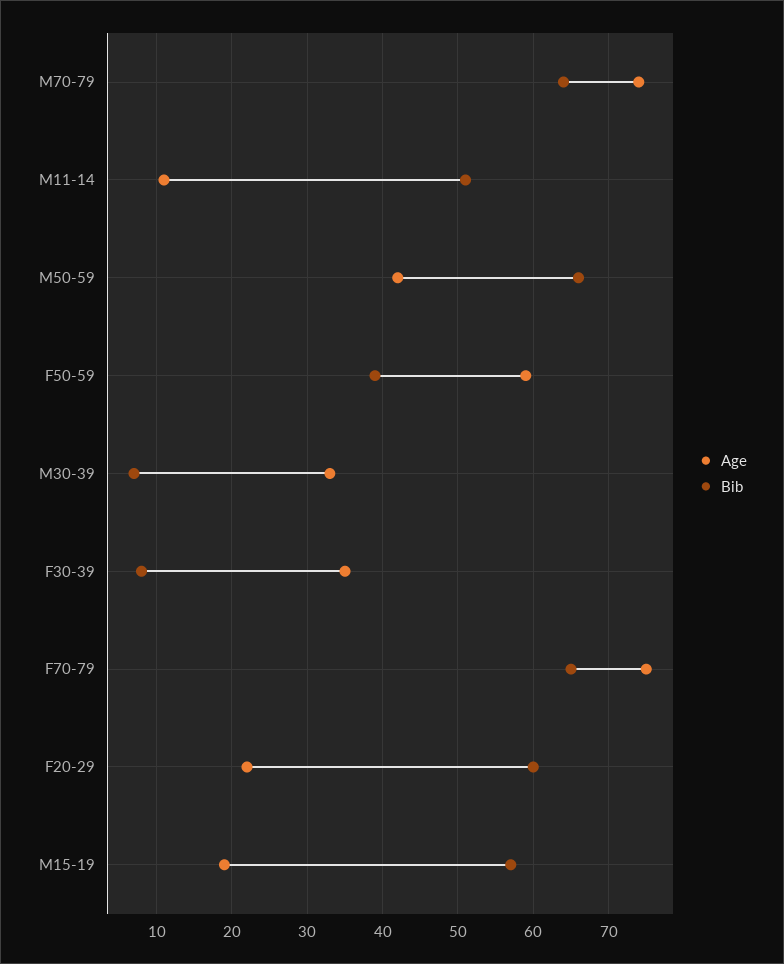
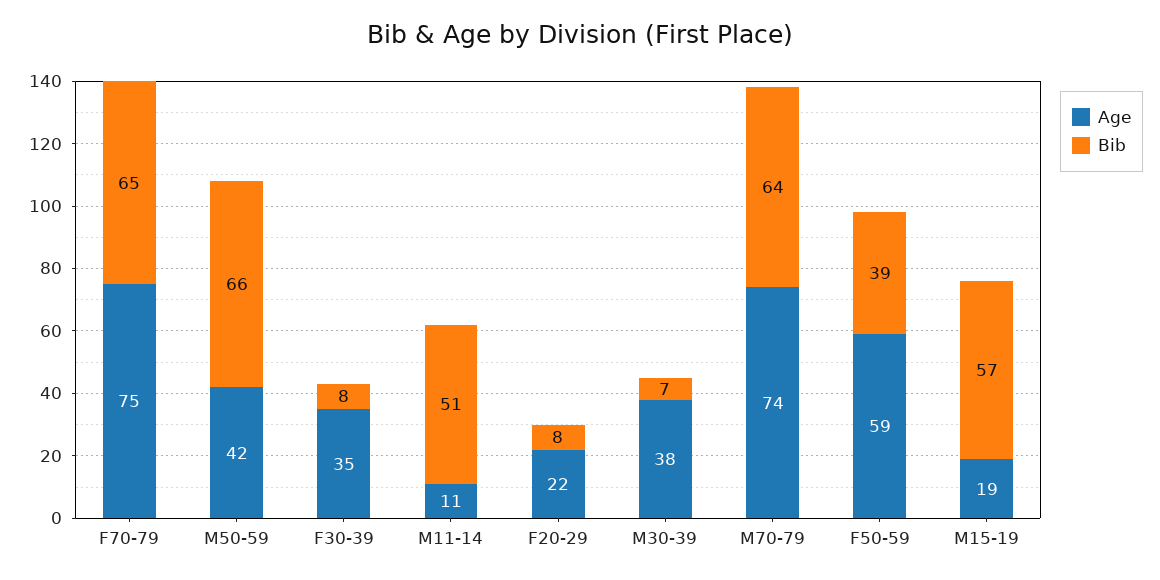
Age, M30-39: 33 -> 38
Bib, F20-29: 60 -> 8

